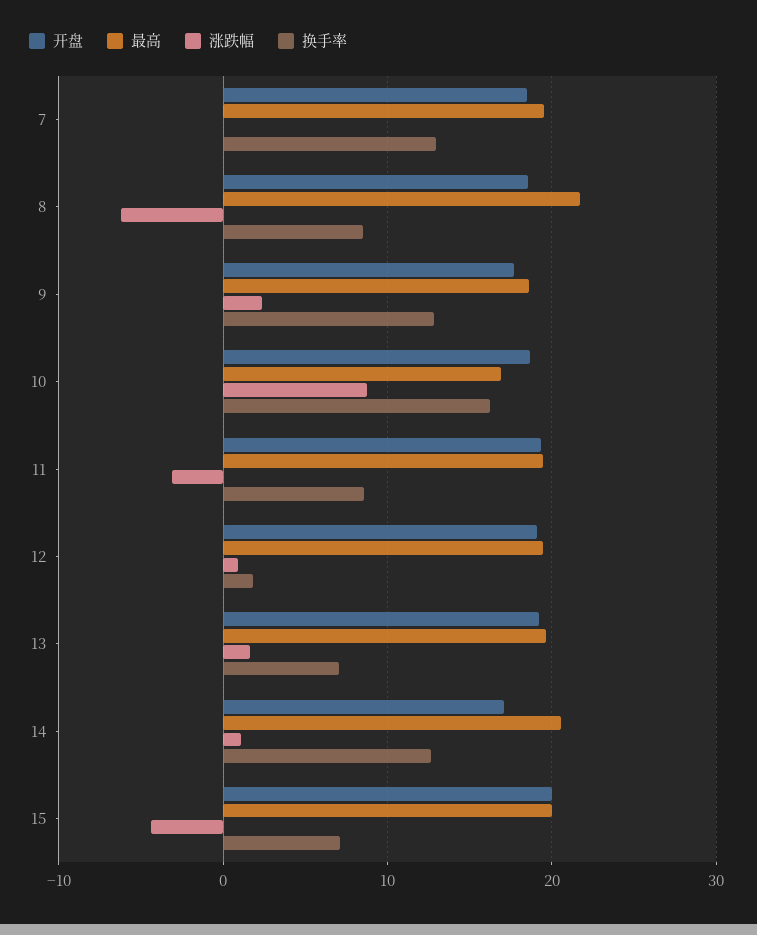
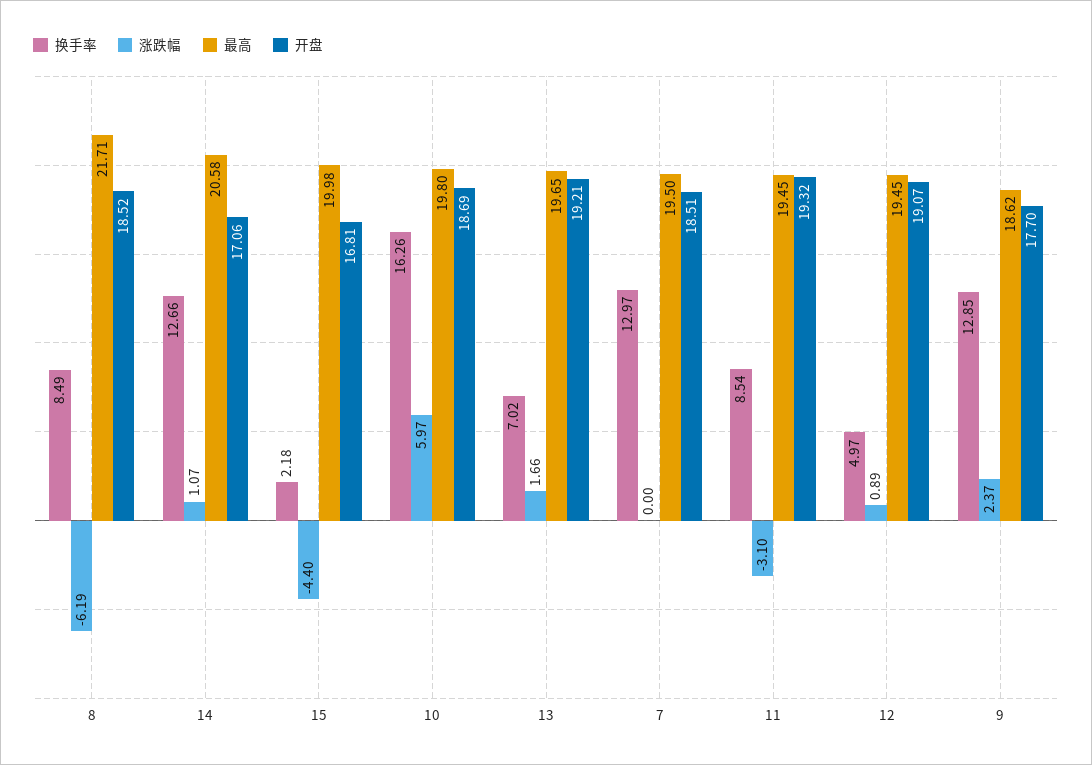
最高, 10: 17 -> 19.8
涨跌幅, 10: 9 -> 5.97
换手率, 12: 2 -> 4.97
开盘, 15: 20 -> 16.81
换手率, 15: 7 -> 2.18

